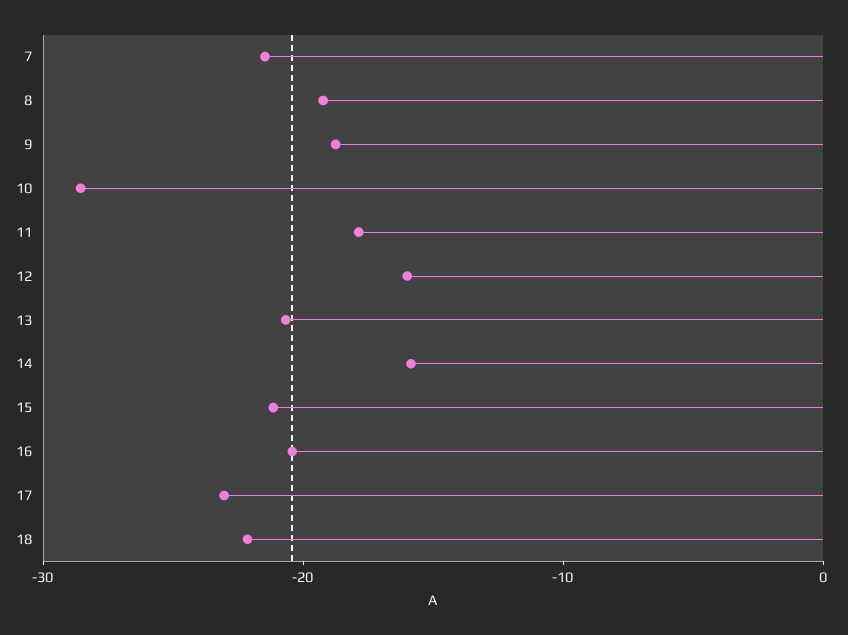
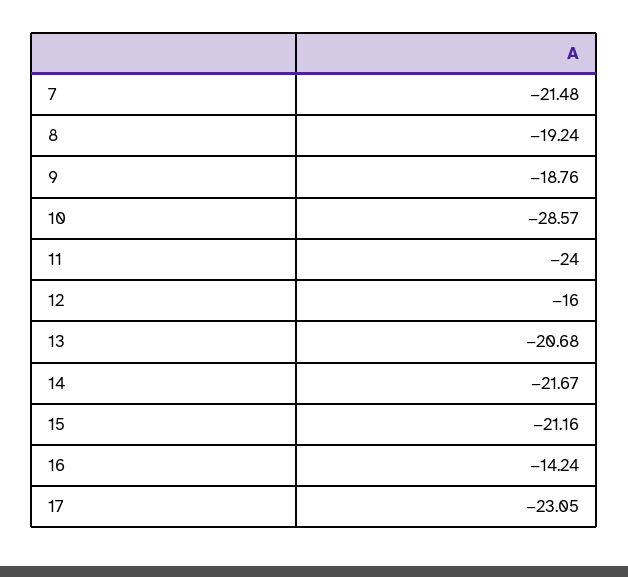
11: -18 -> -24
14: -16 -> -21.67
16: -20 -> -14.24
18: -22 -> none

